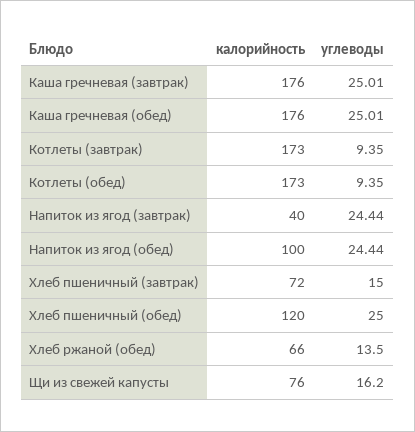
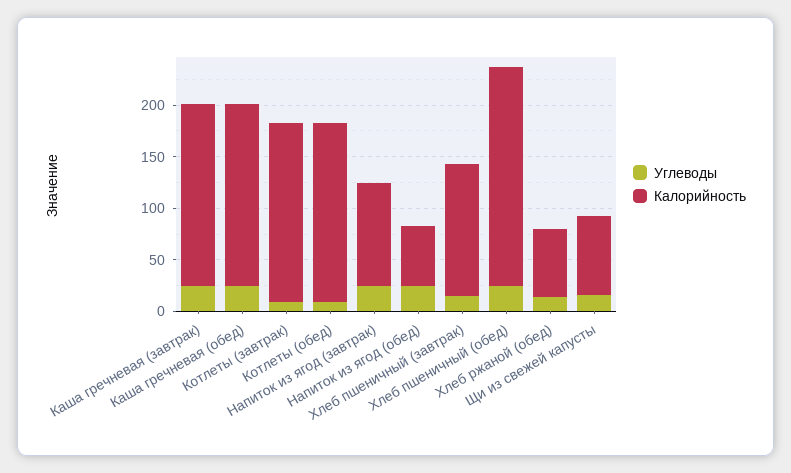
калорийность, Напиток из ягод (завтрак): 40 -> 100
калорийность, Напиток из ягод (обед): 100 -> 60
калорийность, Хлеб пшеничный (завтрак): 72 -> 130
калорийность, Хлеб пшеничный (обед): 120 -> 210

